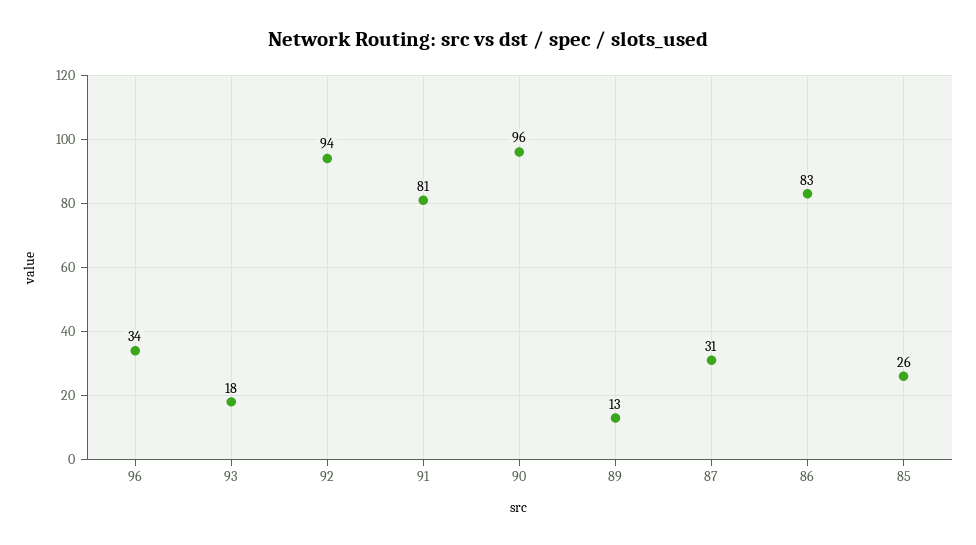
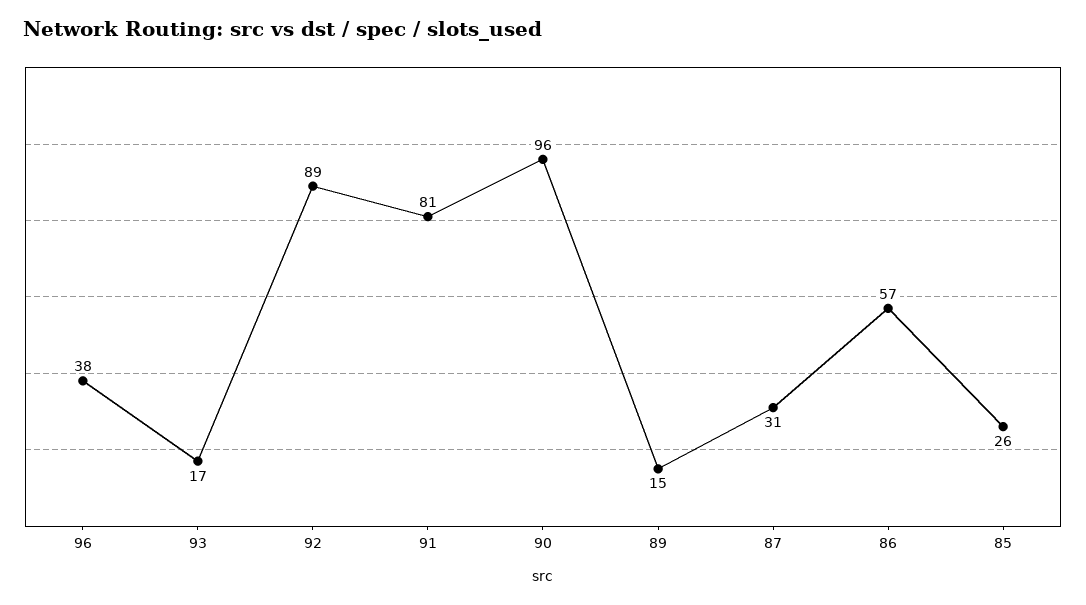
96: 34 -> 38
93: 18 -> 17
92: 94 -> 89
89: 13 -> 15
86: 83 -> 57

